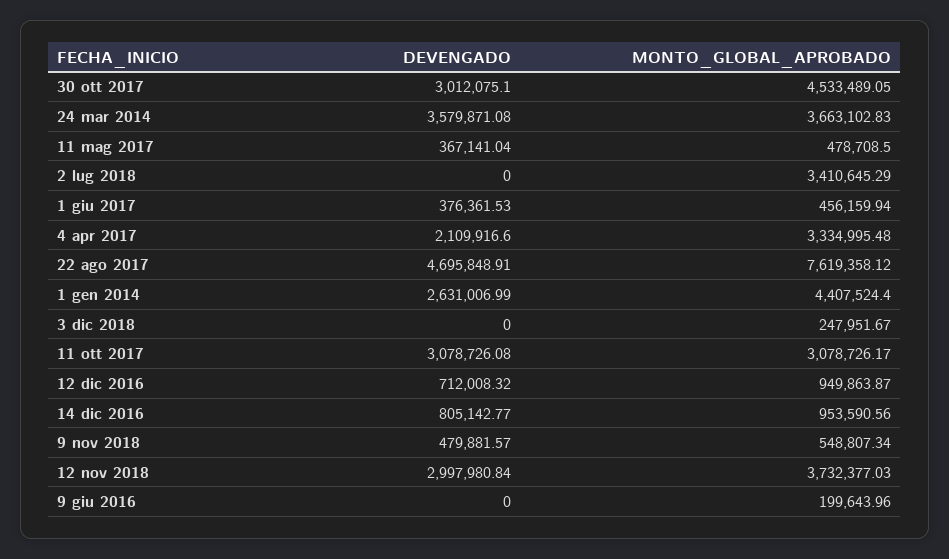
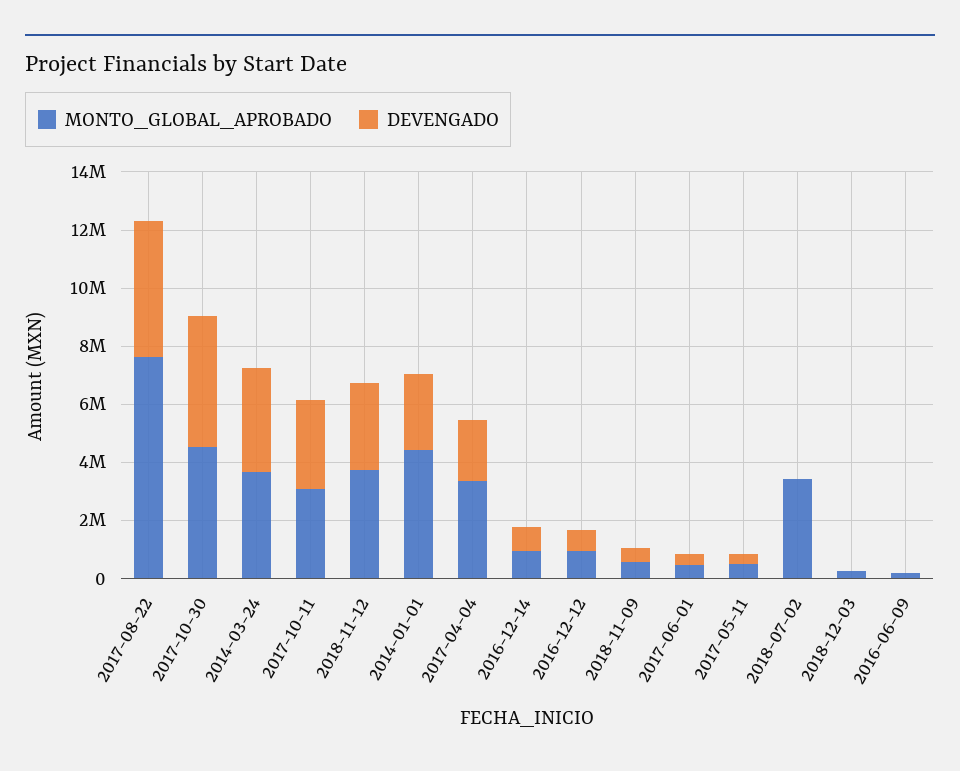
DEVENGADO, 30 ott 2017: 3012075.1 -> 4500000

